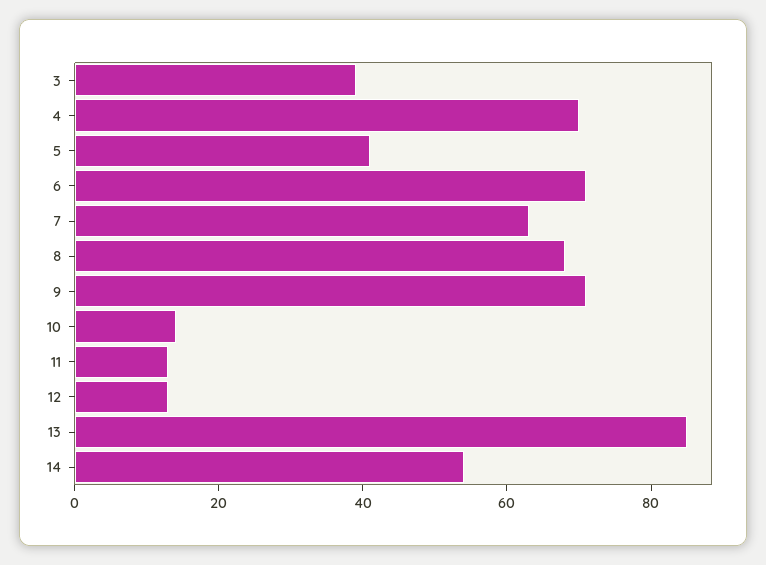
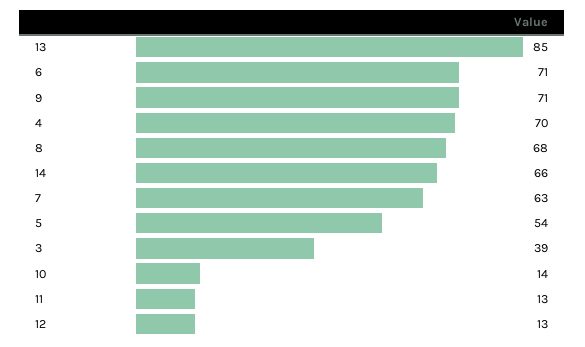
5: 40 -> 54
14: 55 -> 66

